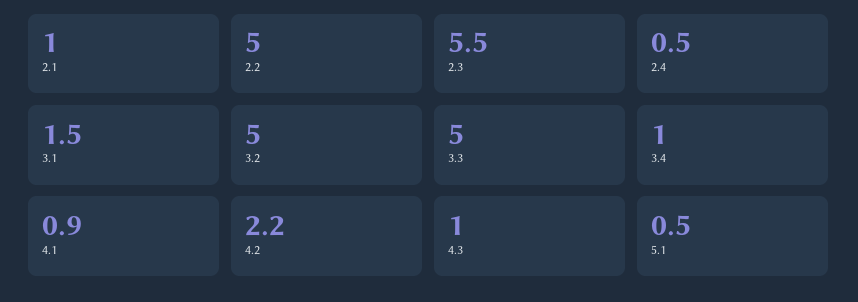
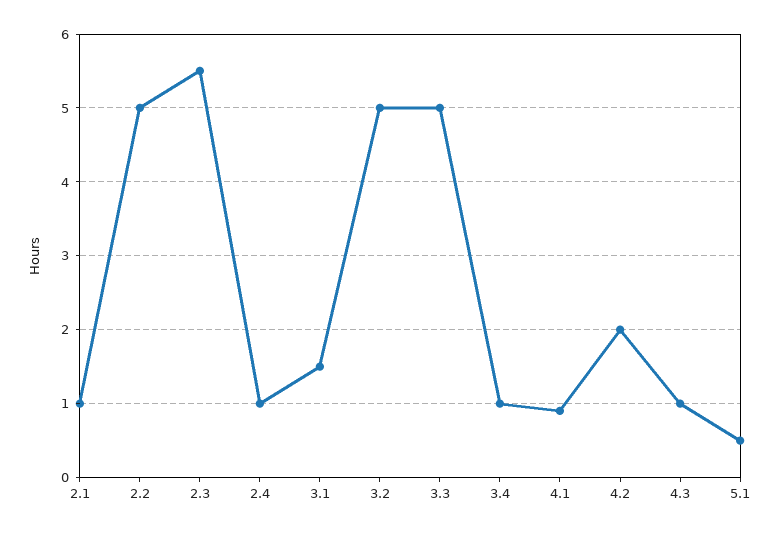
2.4: 0.5 -> 1
4.2: 2.2 -> 2

